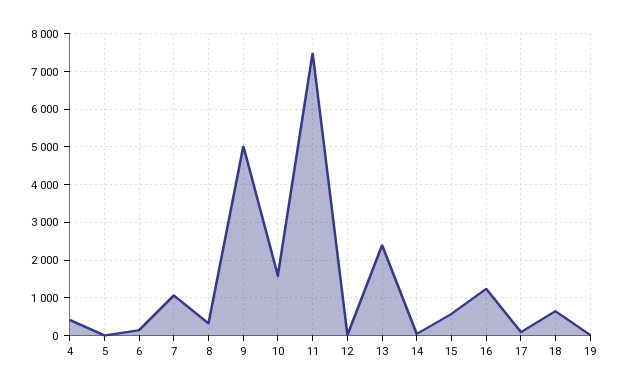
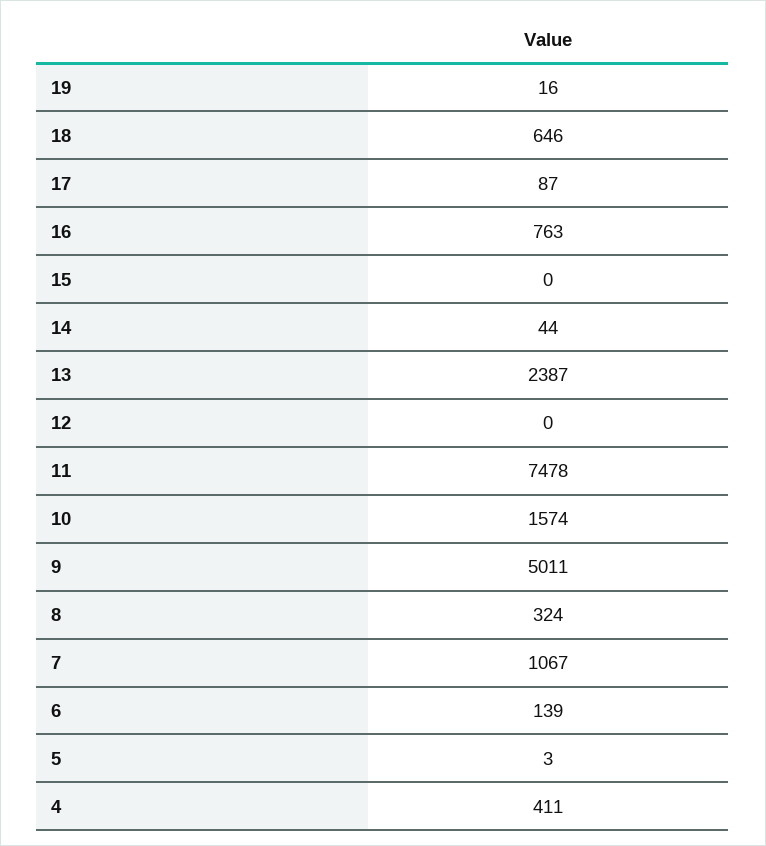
15: 600 -> 0
16: 1200 -> 763

